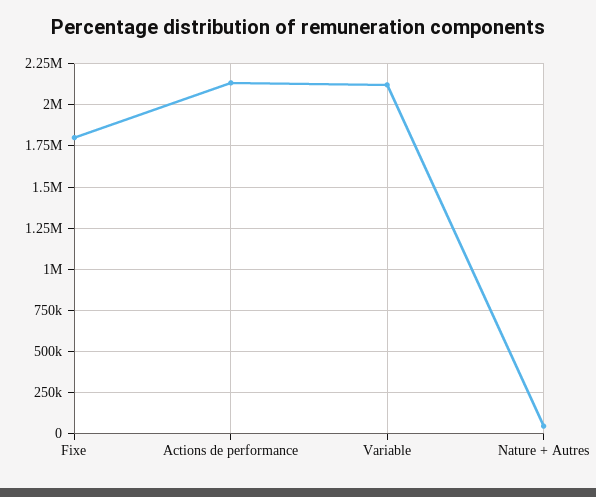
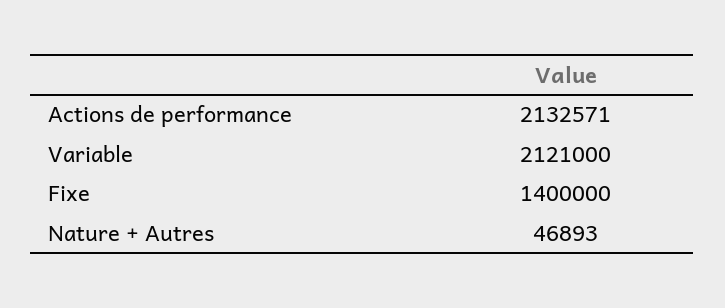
Fixe: 1800000 -> 1400000

